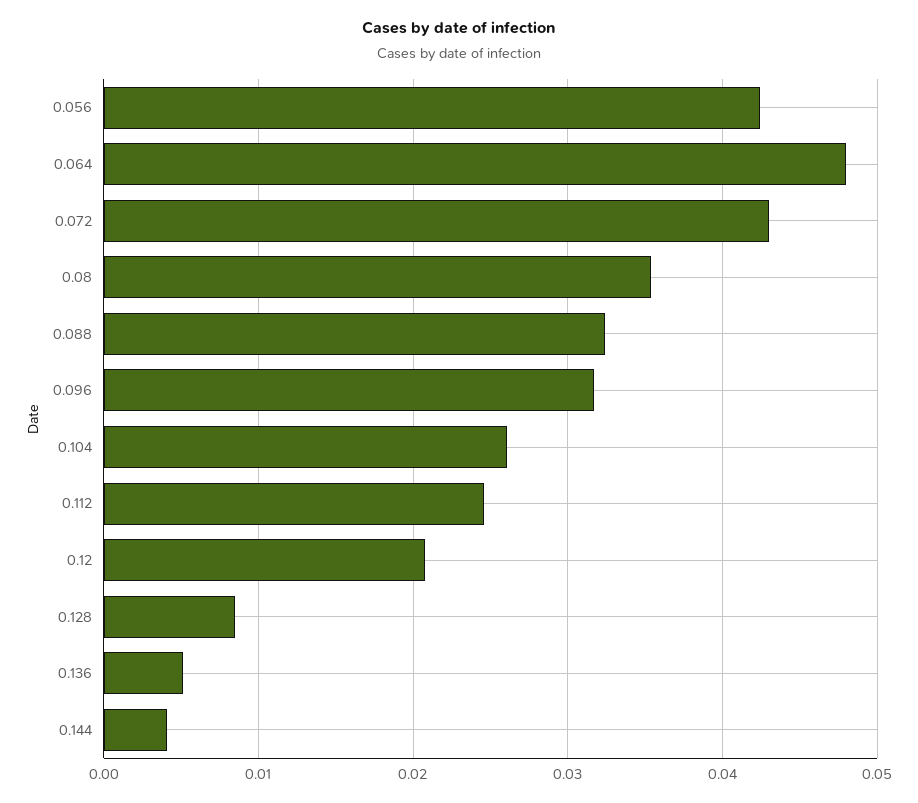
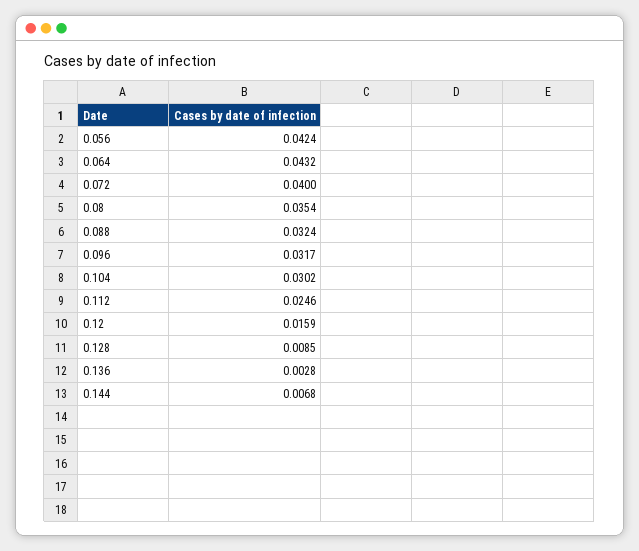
0.064: 0.048 -> 0.0432
0.072: 0.043 -> 0.04
0.104: 0.026 -> 0.0302
0.12: 0.021 -> 0.0159
0.136: 0.005 -> 0.0028
0.144: 0.004 -> 0.0068

